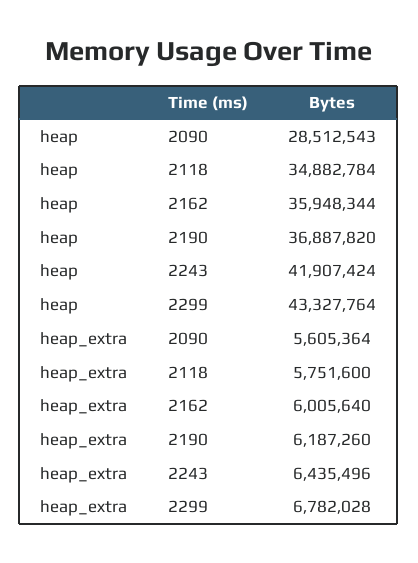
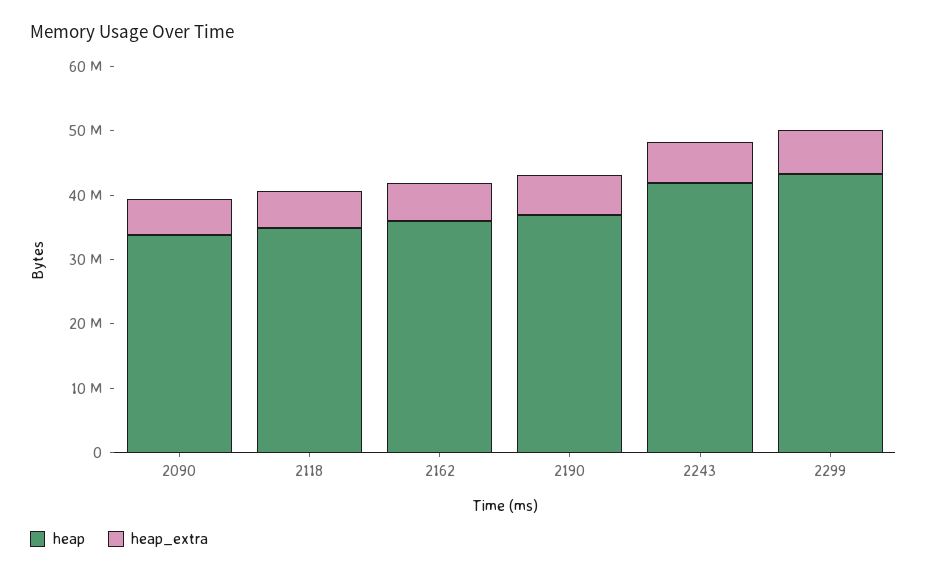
heap, 2090: 28512543 -> 34000000

